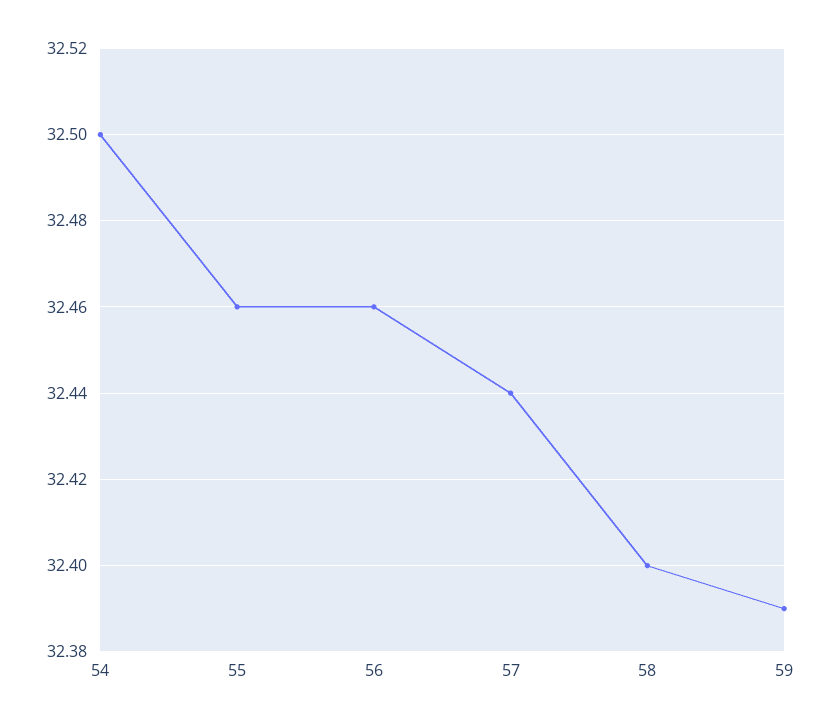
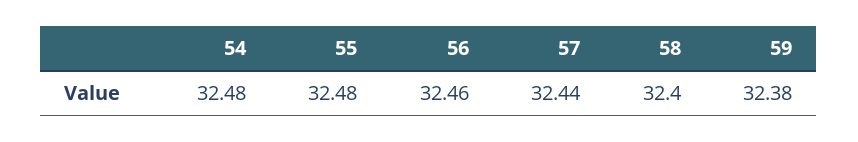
54: 32.5 -> 32.48
55: 32.46 -> 32.48
59: 32.39 -> 32.38

